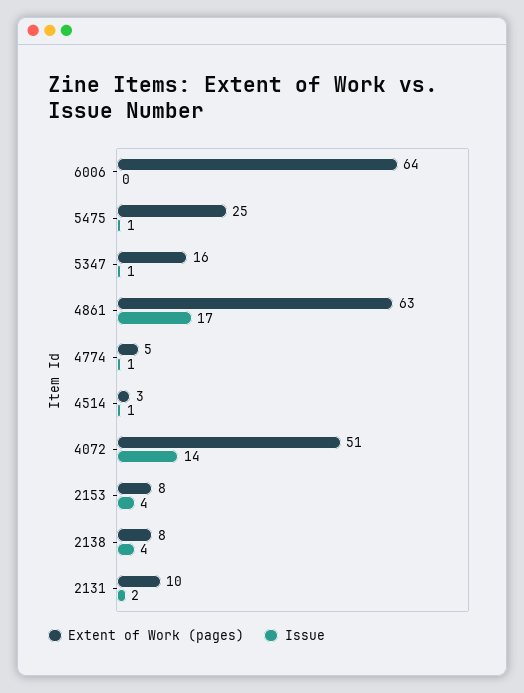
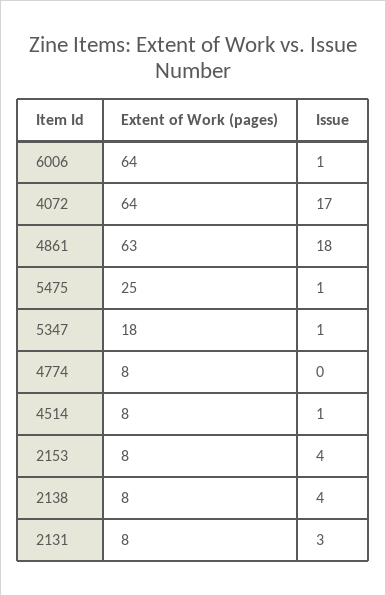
Issue, 6006: 0 -> 1
Extent of Work (pages), 5347: 16 -> 18
Issue, 4861: 17 -> 18
Extent of Work (pages), 4774: 5 -> 8
Issue, 4774: 1 -> 0
Extent of Work (pages), 4514: 3 -> 8
Extent of Work (pages), 4072: 51 -> 64
Issue, 4072: 14 -> 17
Extent of Work (pages), 2131: 10 -> 8
Issue, 2131: 2 -> 3

